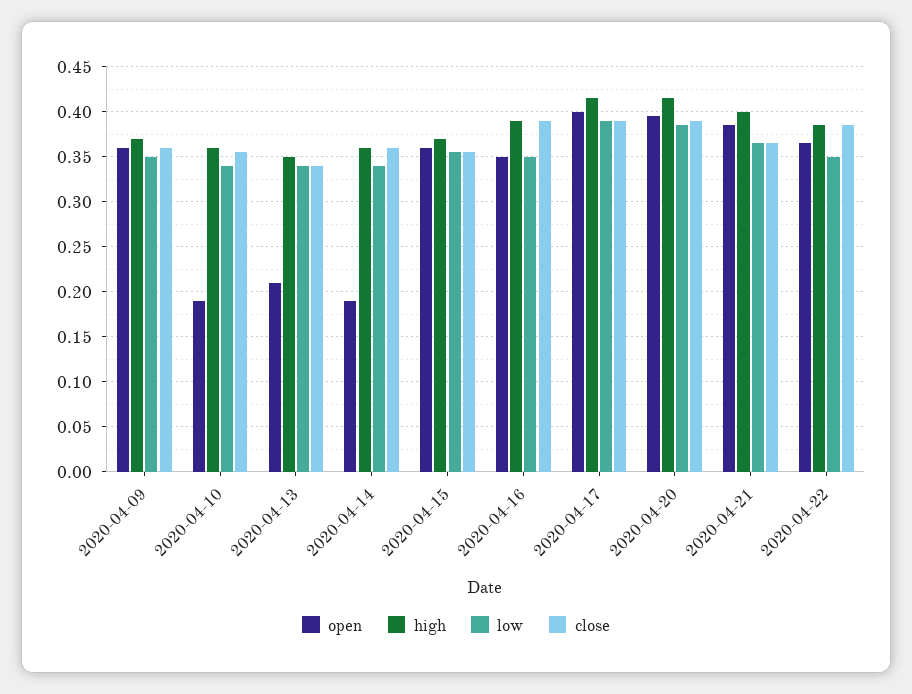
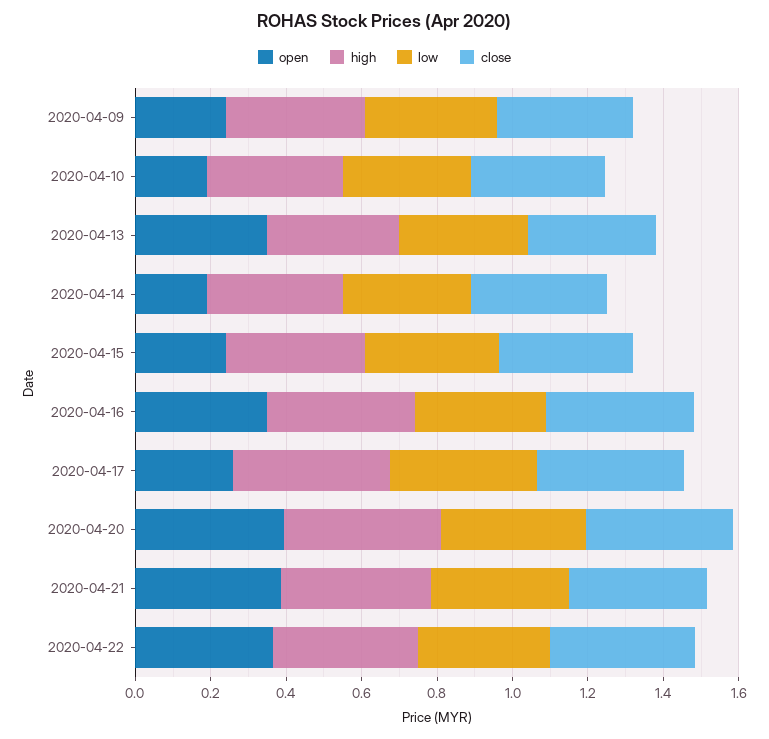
open, 2020-04-09: 0.36 -> 0.25
open, 2020-04-13: 0.21 -> 0.35
open, 2020-04-15: 0.36 -> 0.25
open, 2020-04-17: 0.4 -> 0.25

